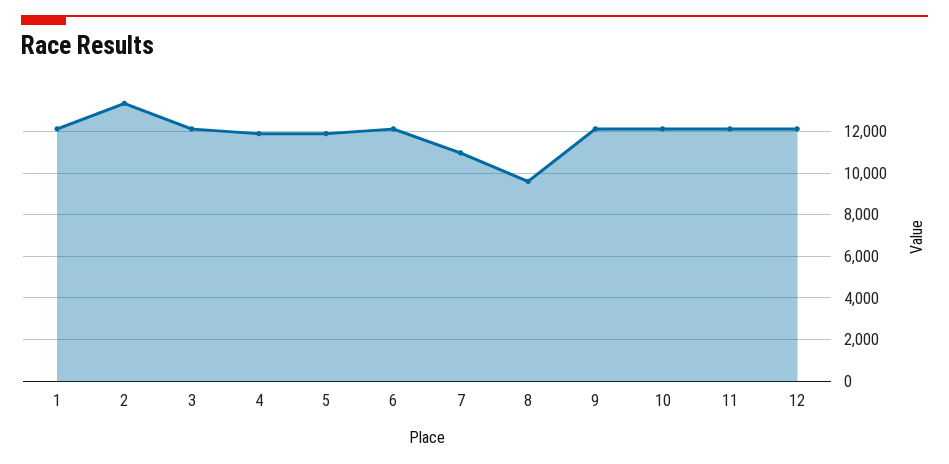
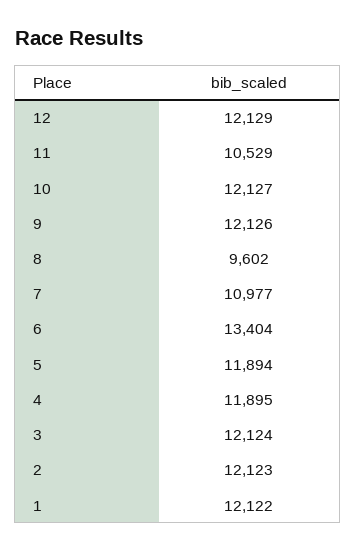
2: 13500 -> 12123
6: 12000 -> 13404
11: 12000 -> 10529

